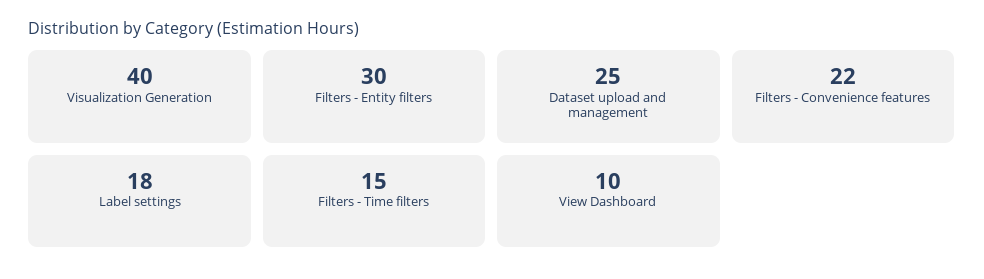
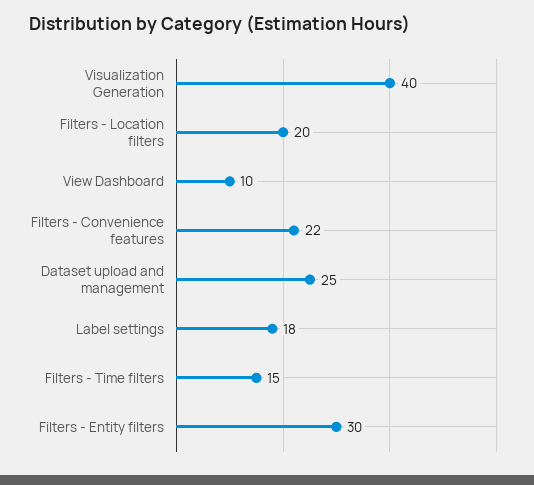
Filters - Location filters: none -> 20

